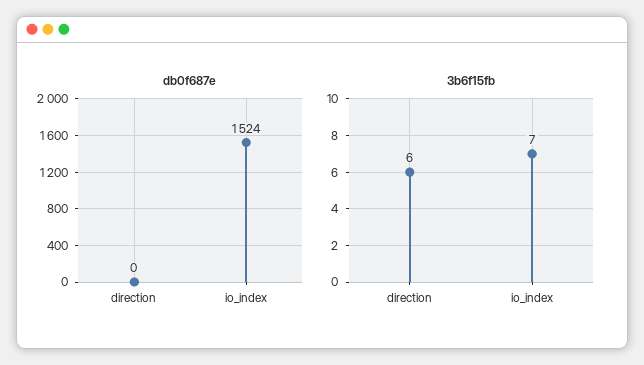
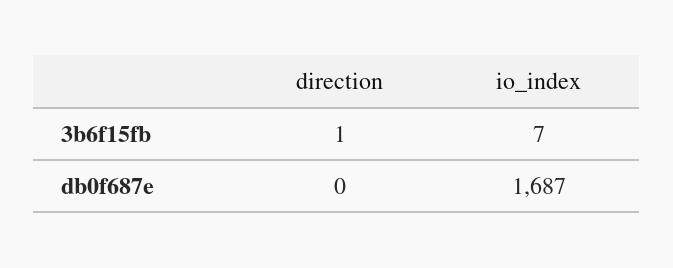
db0f687e, io_index: 1524 -> 1687
3b6f15fb, direction: 6 -> 1

